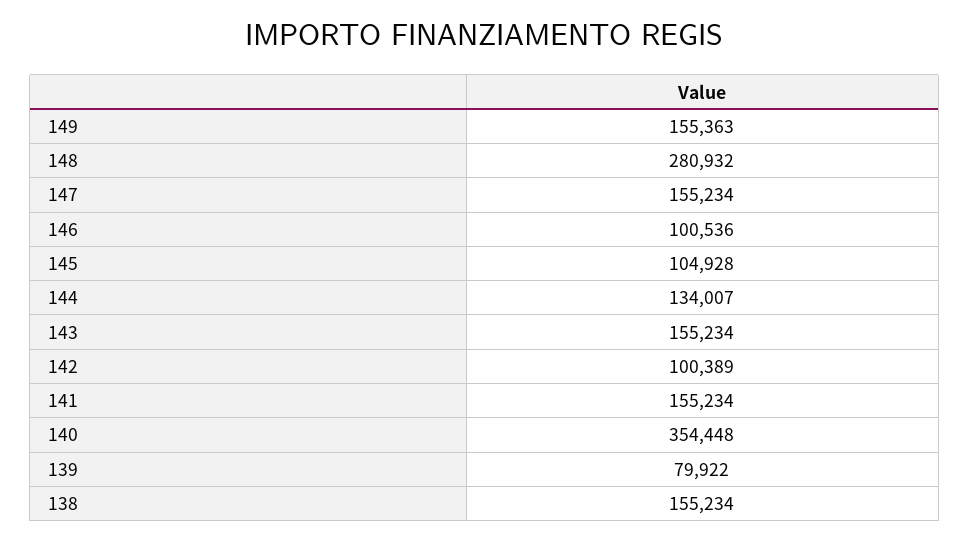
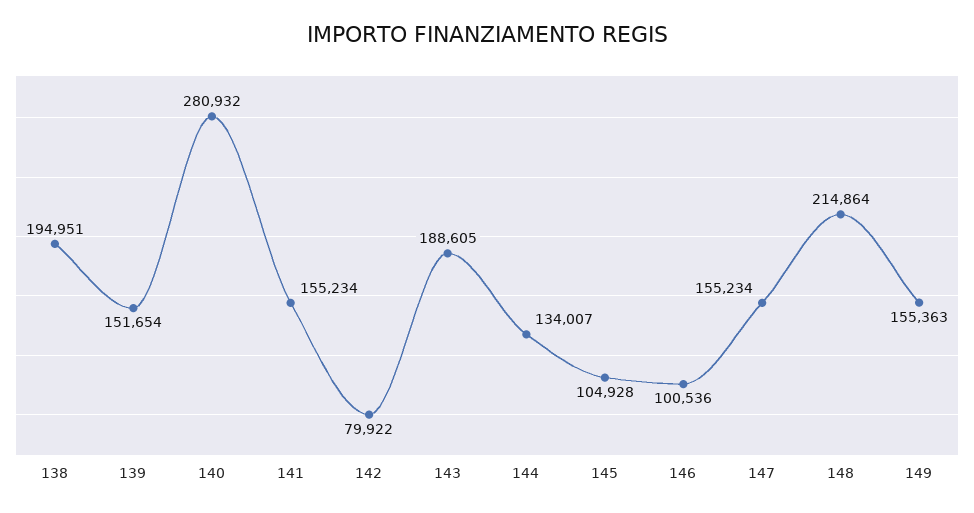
148: 280932 -> 214864
143: 155234 -> 188605
142: 100389 -> 79922
140: 354448 -> 280932
139: 79922 -> 151654
138: 155234 -> 194951

